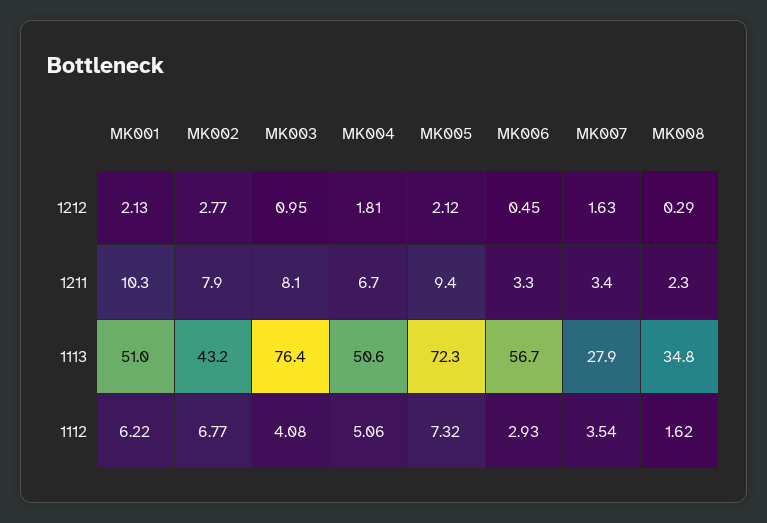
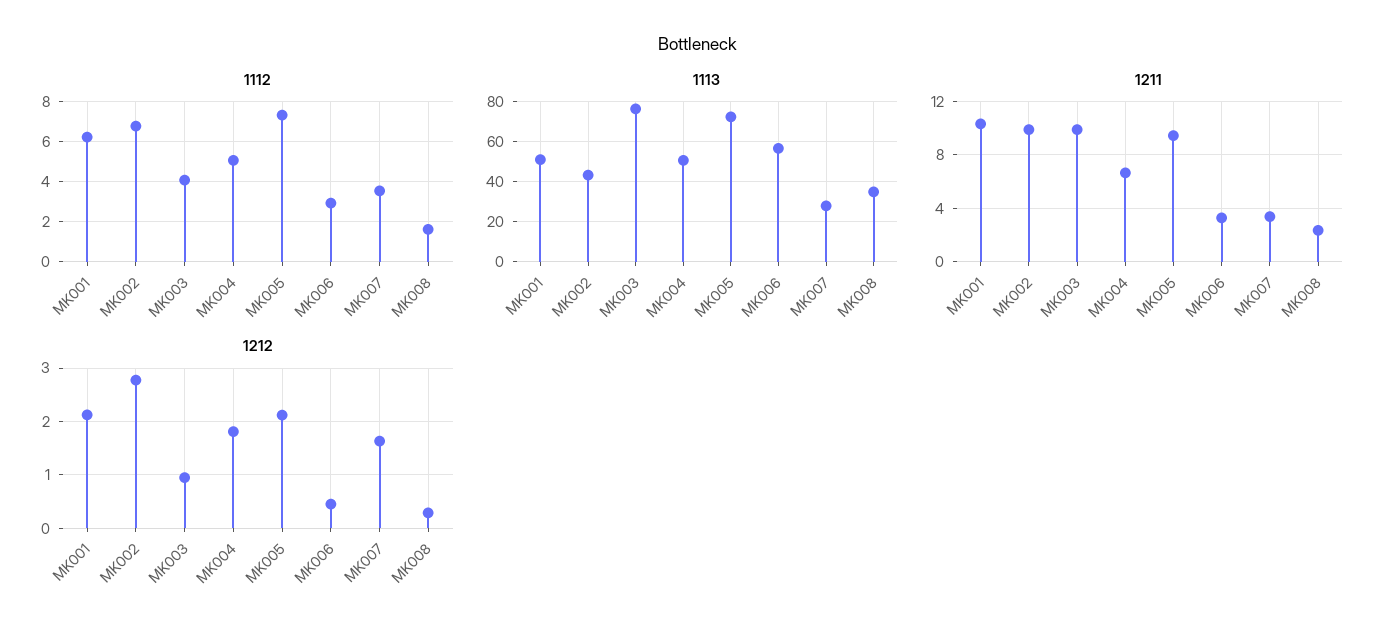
1211, MK002: 7.9 -> 10
1211, MK003: 8.1 -> 10

